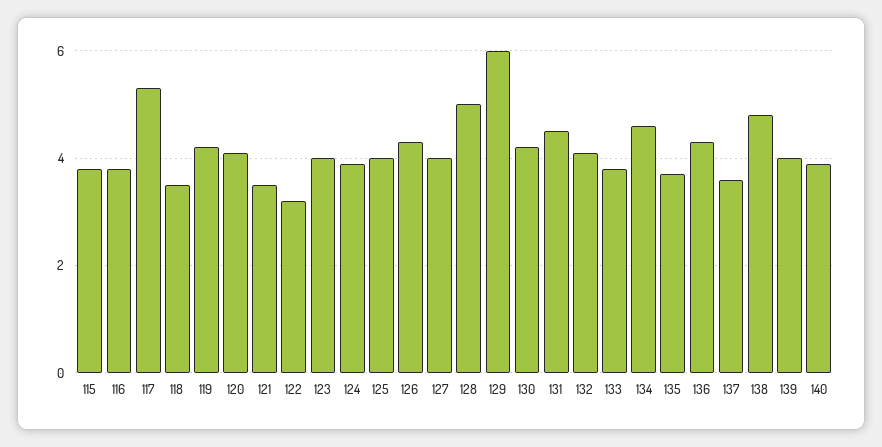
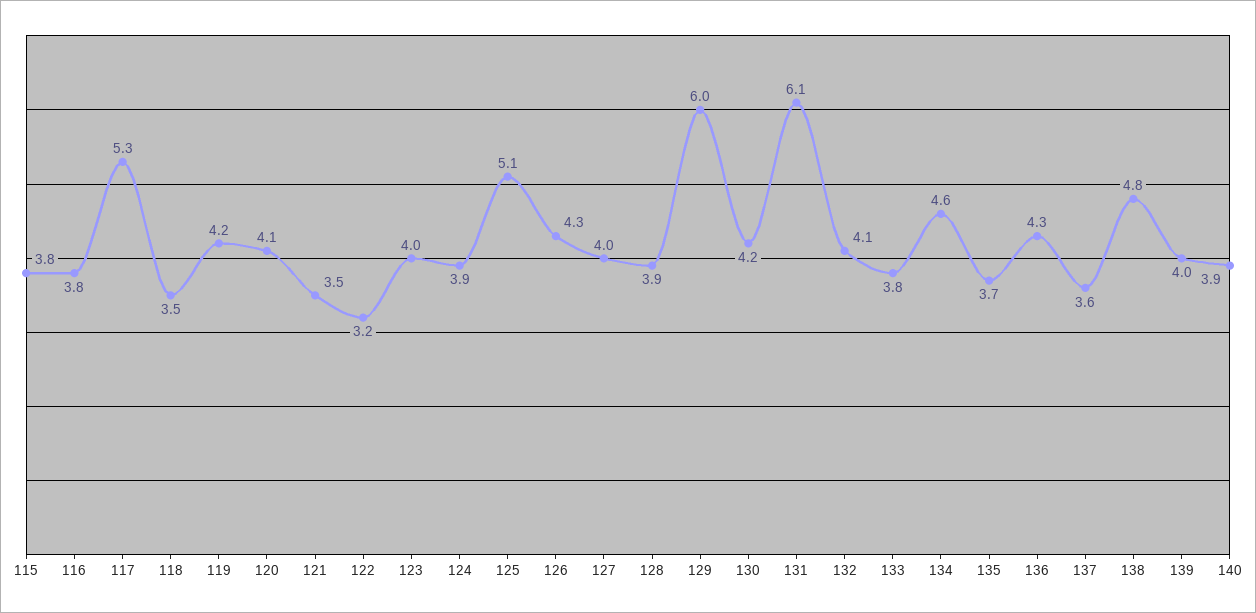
125: 4 -> 5.1
128: 5 -> 3.9
131: 4.5 -> 6.1

